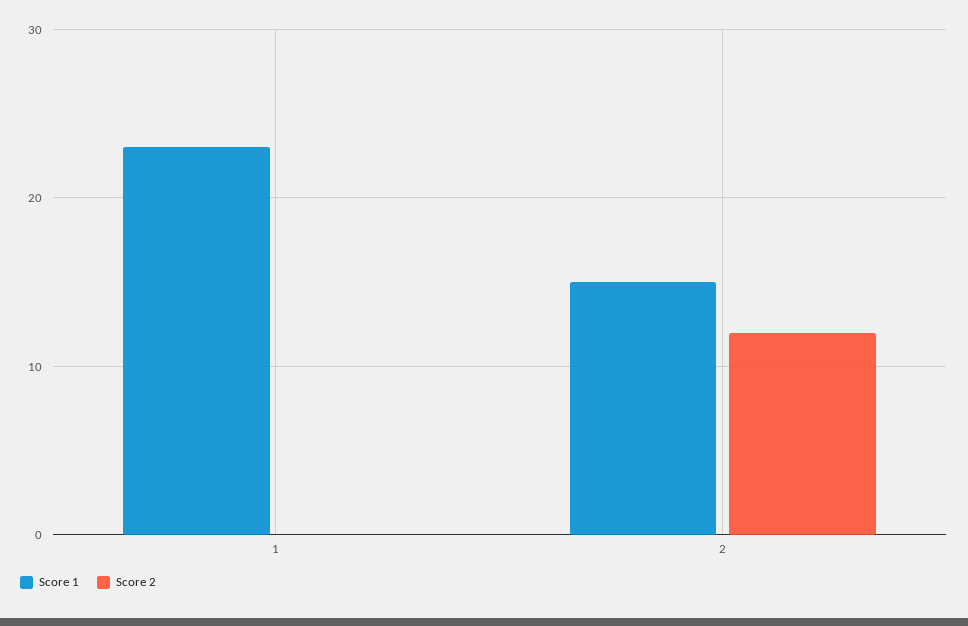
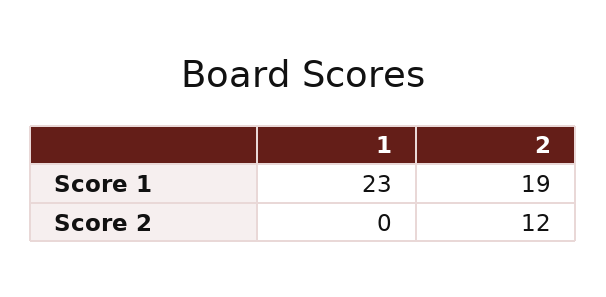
Score 1, 2: 15 -> 19

